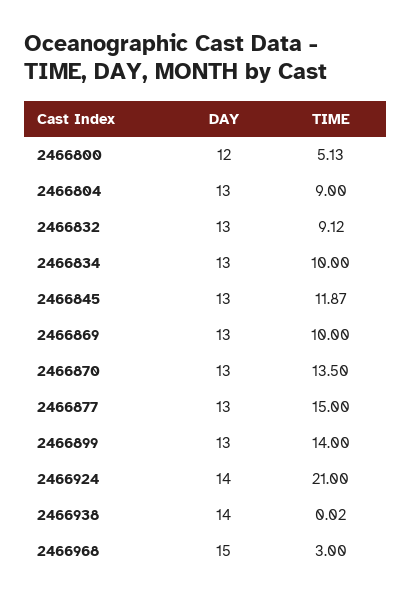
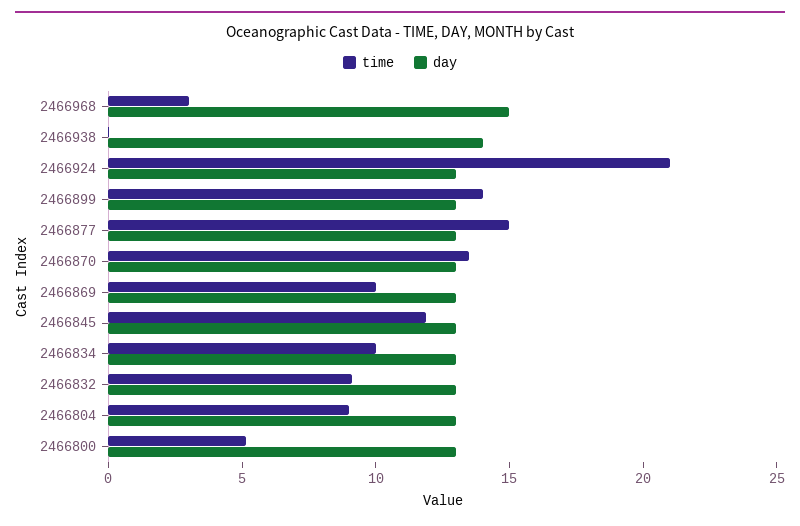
DAY, 2466800: 12 -> 13
DAY, 2466924: 14 -> 13

